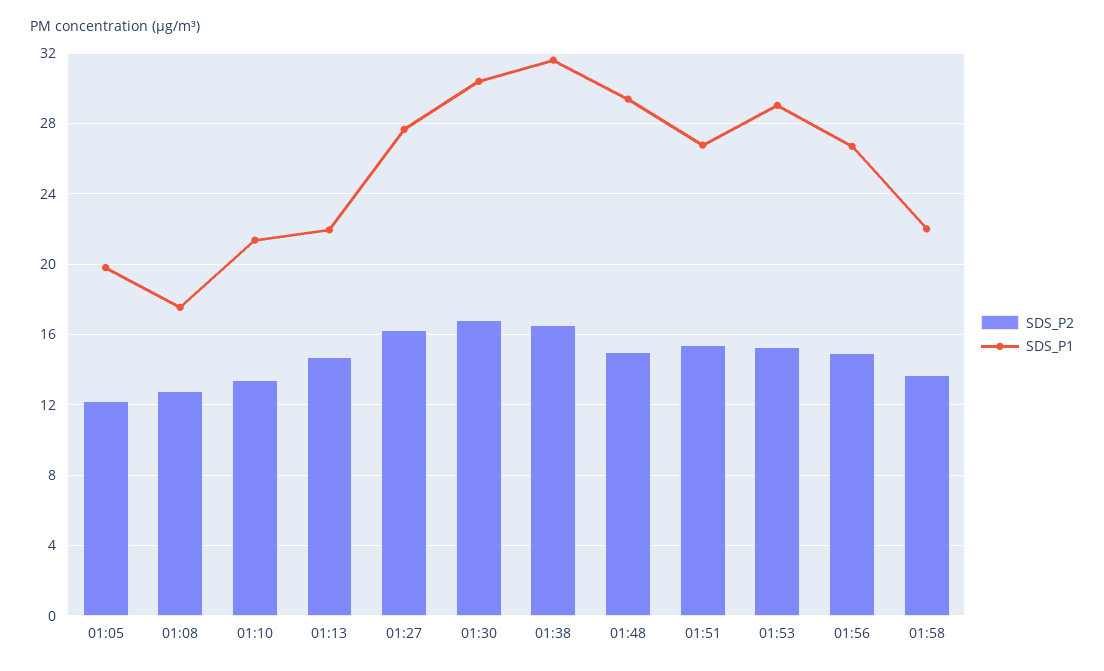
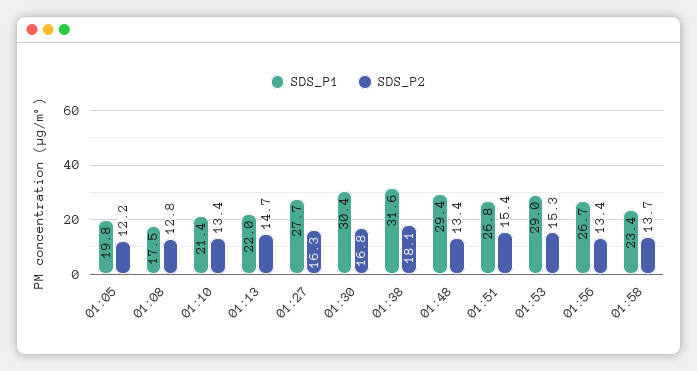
SDS_P2, 01:38: 16.5 -> 18.1
SDS_P2, 01:48: 15 -> 13.4
SDS_P2, 01:56: 15 -> 13.4
SDS_P1, 01:58: 22 -> 23.4

